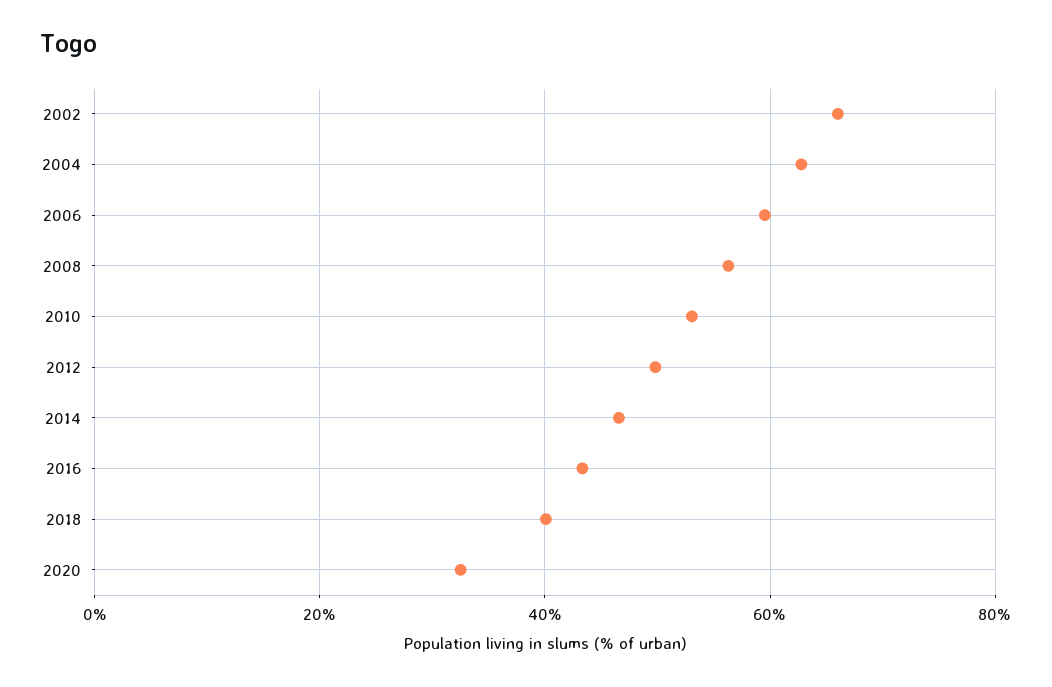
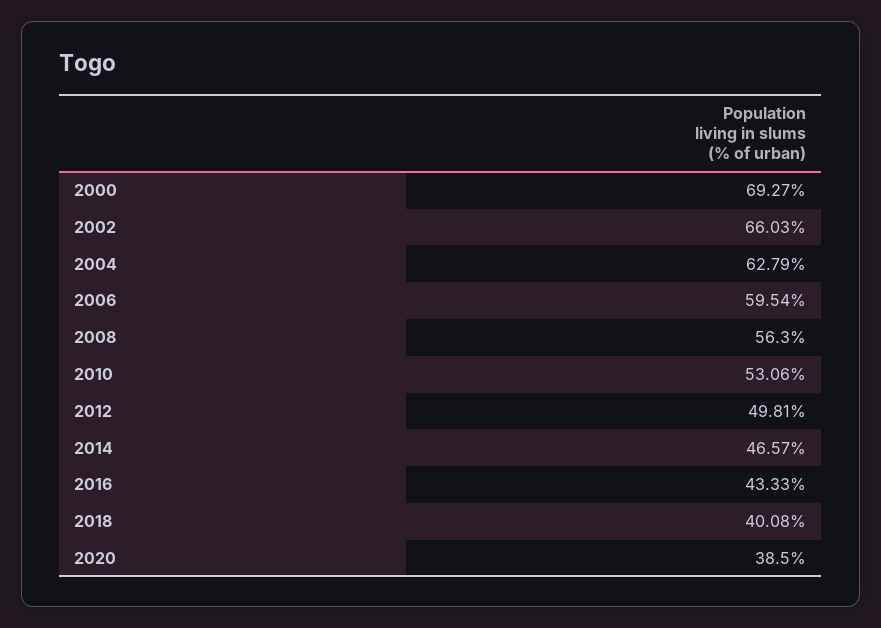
2020: 32 -> 38.5
2000: none -> 69.27

